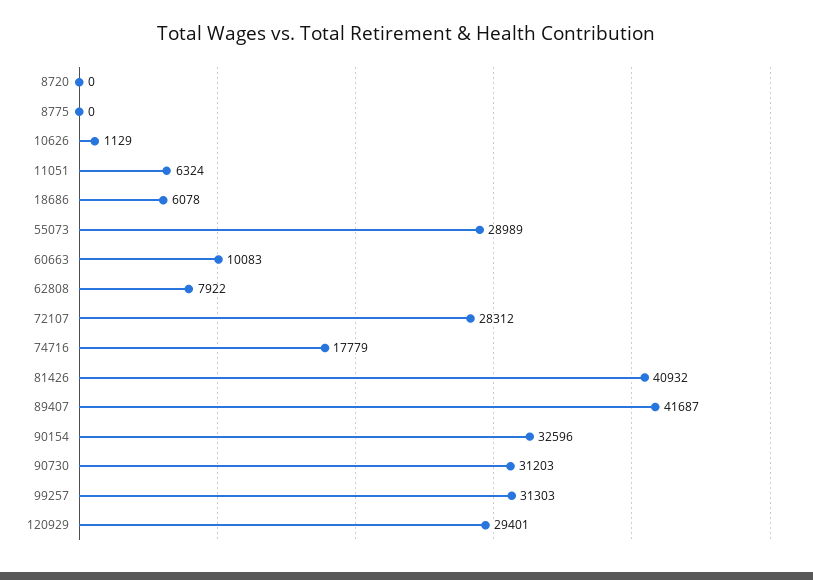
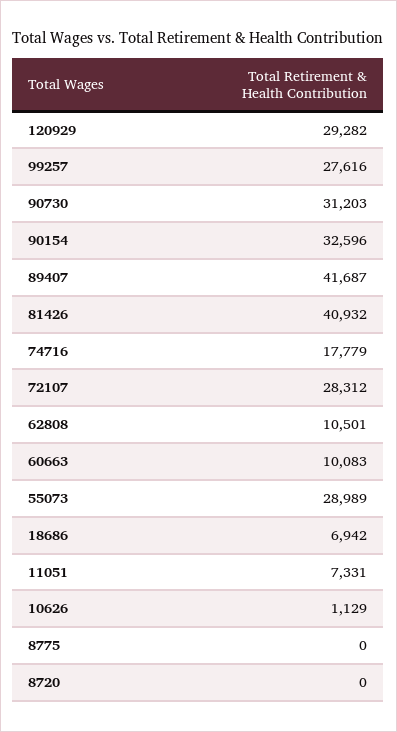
11051: 6324 -> 7331
18686: 6078 -> 6942
62808: 7922 -> 10501
99257: 31303 -> 27616
120929: 29401 -> 29282

